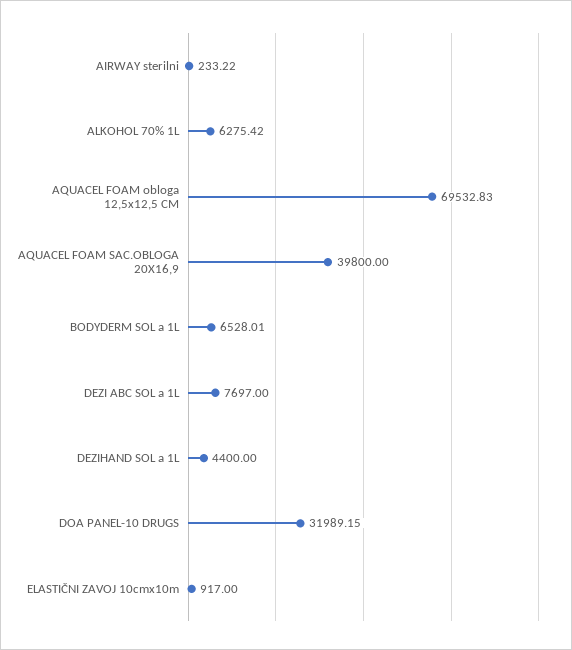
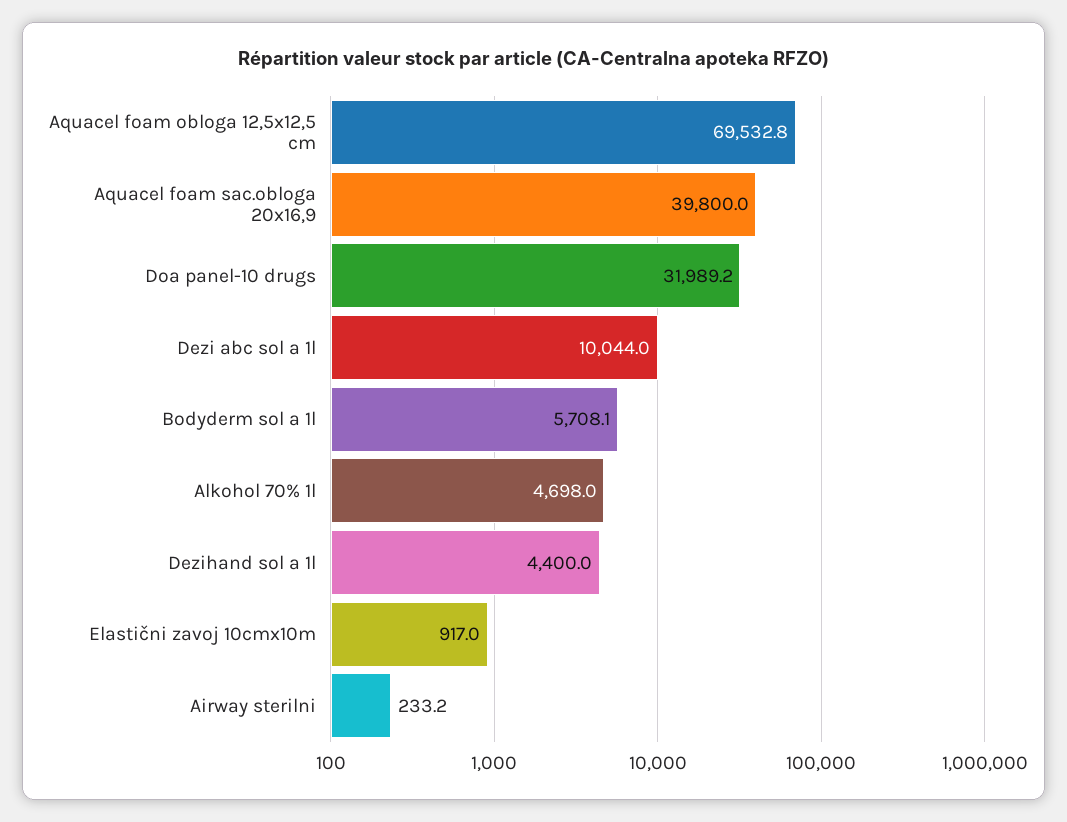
ALKOHOL 70% 1L: 6275.42 -> 4698
BODYDERM SOL a 1L: 6528.01 -> 5708.1
DEZI ABC SOL a 1L: 7697 -> 10044

